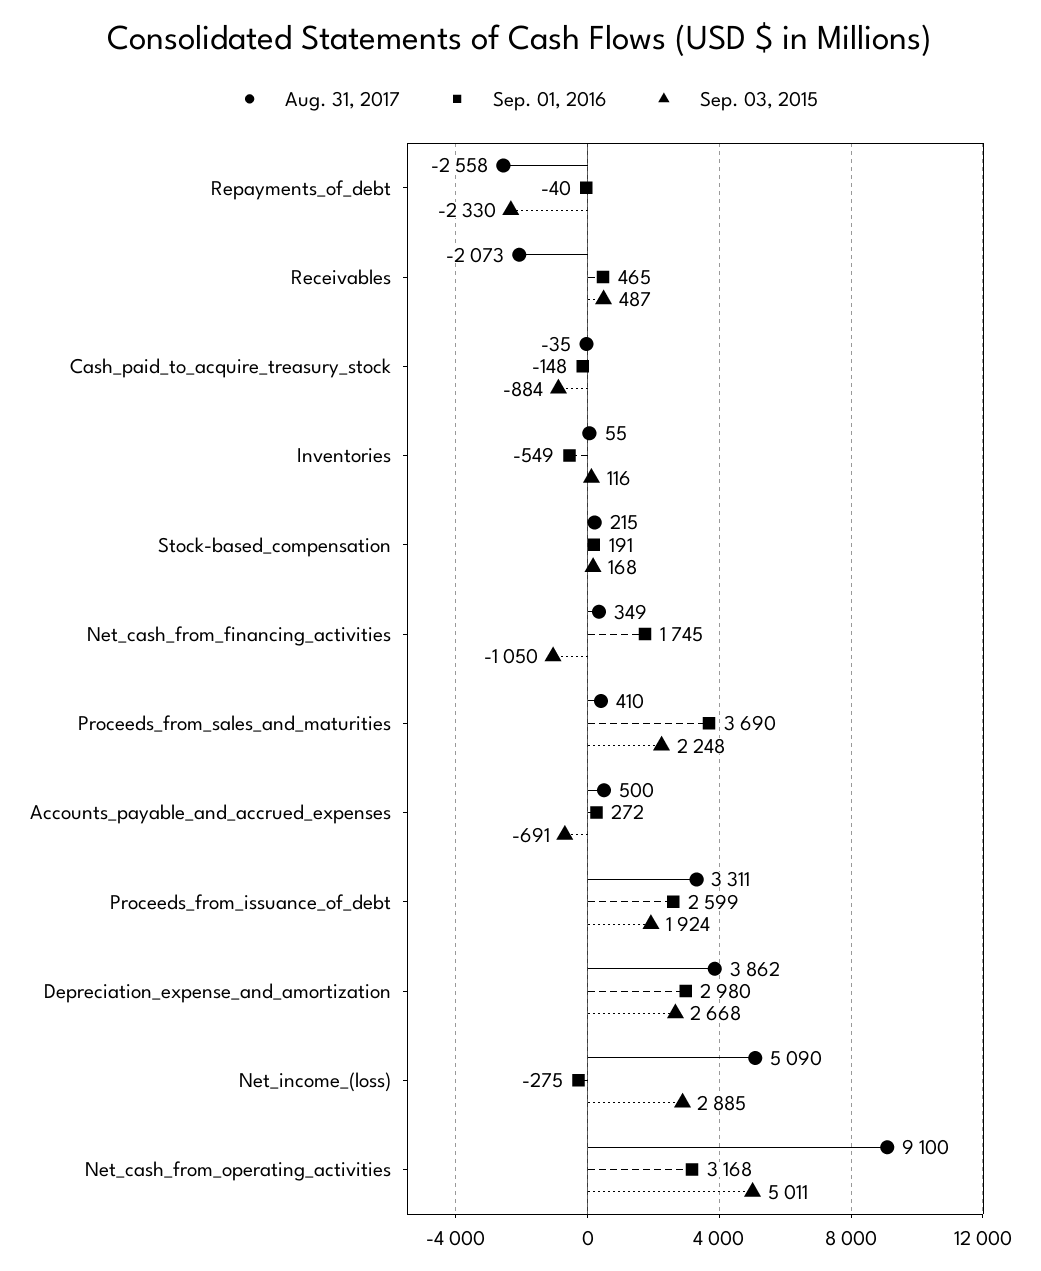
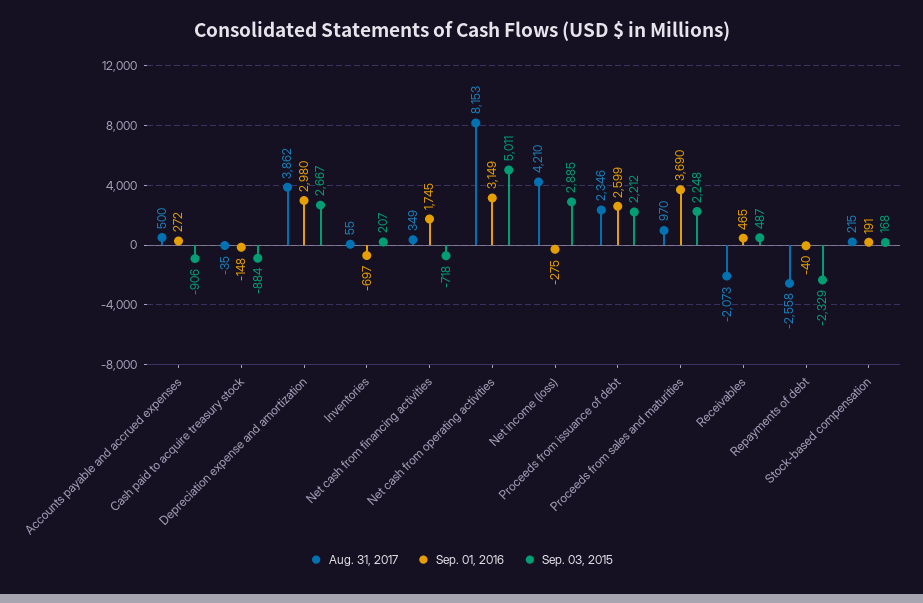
Sep. 03, 2015, Repayments_of_debt: -2330 -> -2329
Sep. 01, 2016, Inventories: -549 -> -697
Sep. 03, 2015, Inventories: 116 -> 207
Sep. 03, 2015, Net_cash_from_financing_activities: -1050 -> -718
Aug. 31, 2017, Proceeds_from_sales_and_maturities: 410 -> 970
Sep. 03, 2015, Accounts_payable_and_accrued_expenses: -691 -> -906
Aug. 31, 2017, Proceeds_from_issuance_of_debt: 3311 -> 2346
Sep. 03, 2015, Proceeds_from_issuance_of_debt: 1924 -> 2212
Sep. 03, 2015, Depreciation_expense_and_amortization: 2668 -> 2667
Aug. 31, 2017, Net_income_(loss): 5090 -> 4210
Aug. 31, 2017, Net_cash_from_operating_activities: 9100 -> 8153
Sep. 01, 2016, Net_cash_from_operating_activities: 3168 -> 3149

